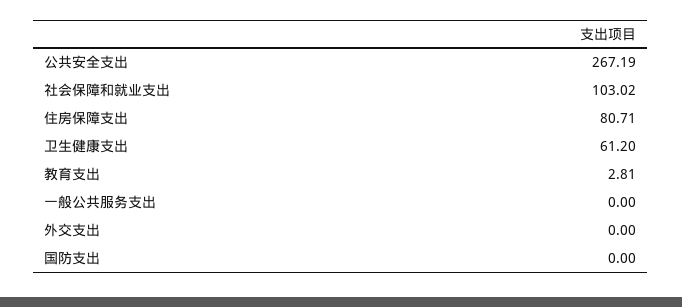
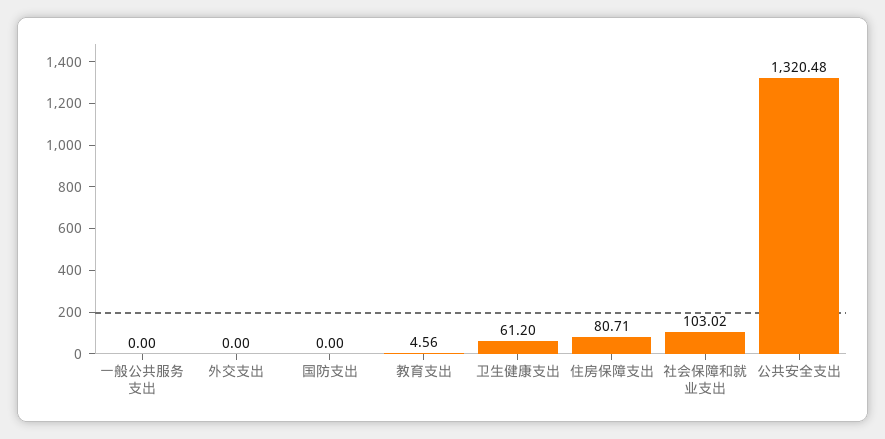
公共安全支出: 267.19 -> 1320.48
教育支出: 2.81 -> 4.56

